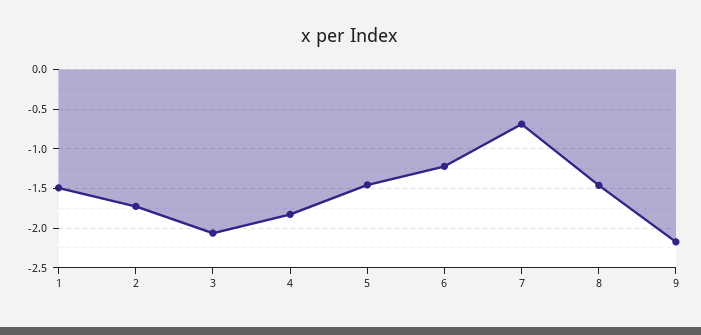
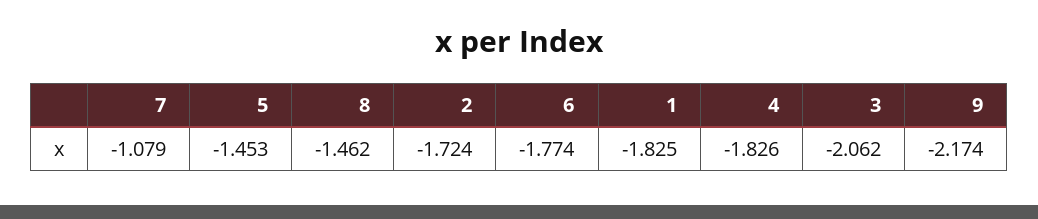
1: -1.5 -> -1.825
6: -1.2 -> -1.774
7: -0.7 -> -1.079

